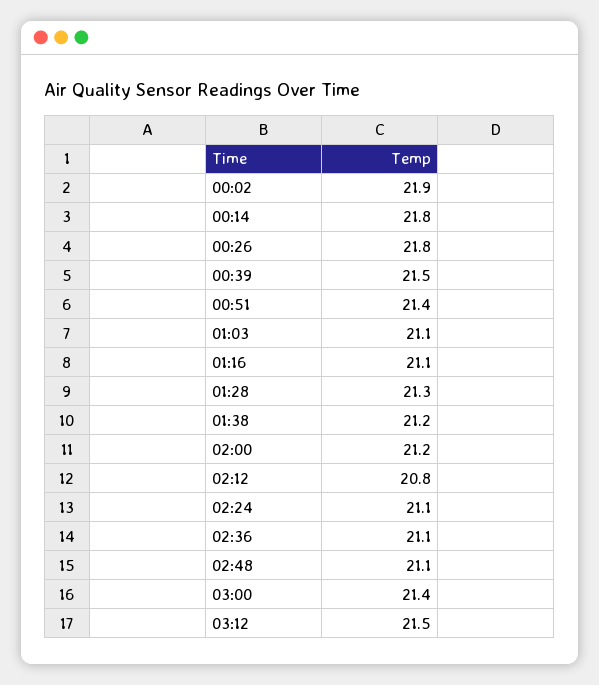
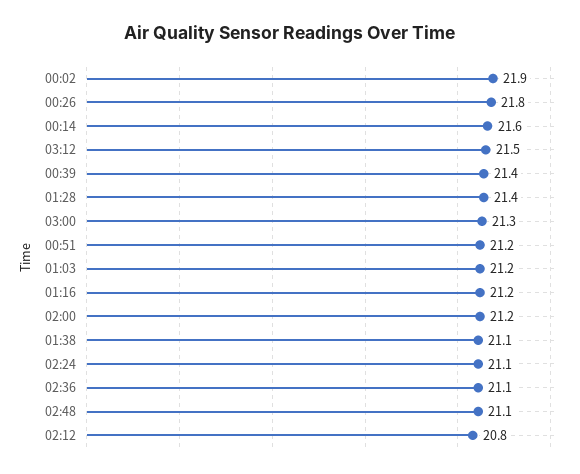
00:14: 21.8 -> 21.6
00:39: 21.5 -> 21.4
00:51: 21.4 -> 21.2
01:03: 21.1 -> 21.2
01:16: 21.1 -> 21.2
01:28: 21.3 -> 21.4
01:38: 21.2 -> 21.1
03:00: 21.4 -> 21.3

